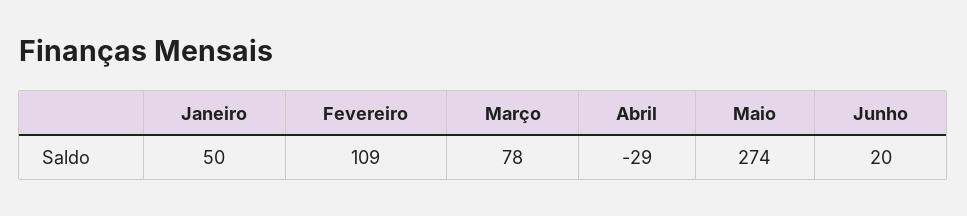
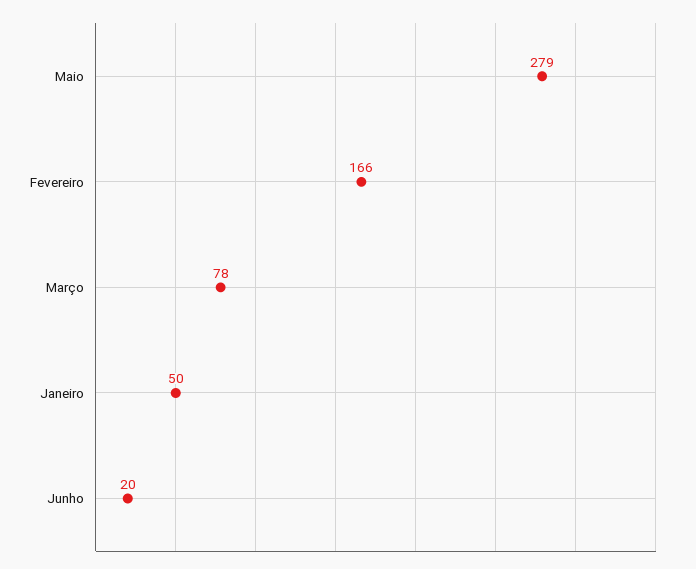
Fevereiro: 109 -> 166
Abril: -29 -> none
Maio: 274 -> 279

